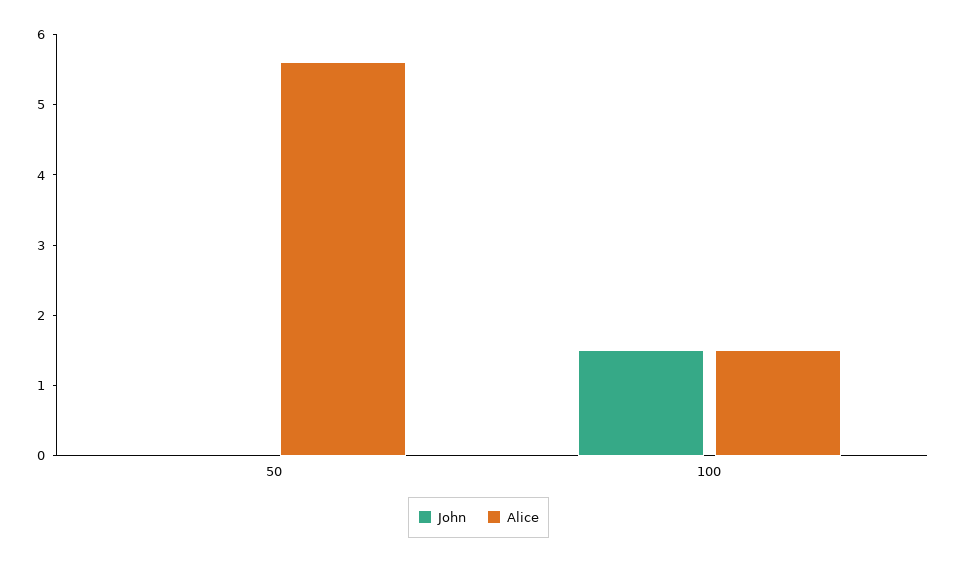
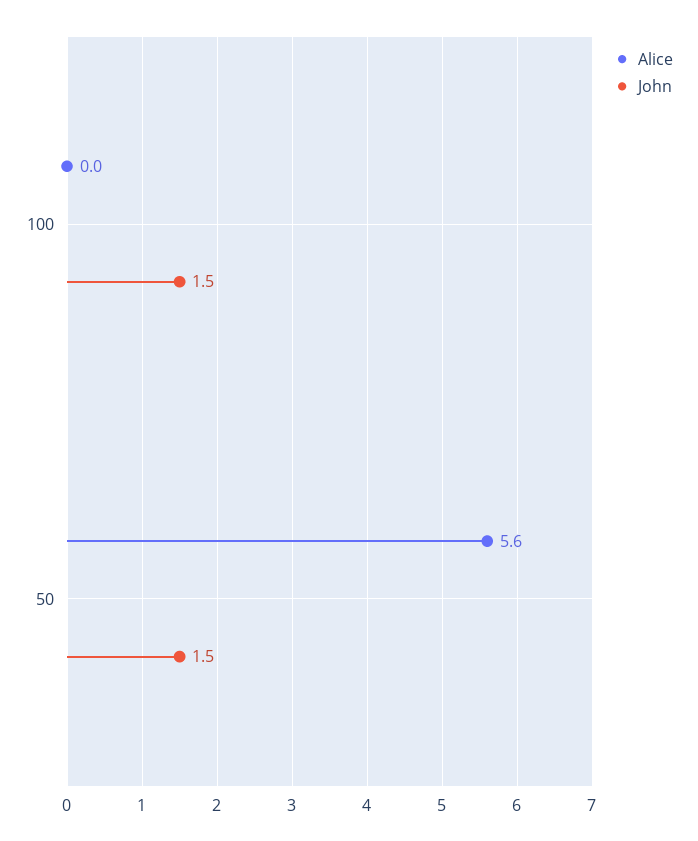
John, 50: 0 -> 1.5
Alice, 100: 1.5 -> 0

